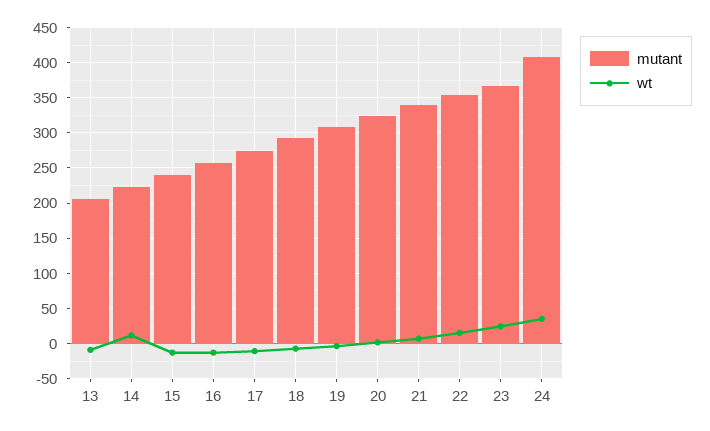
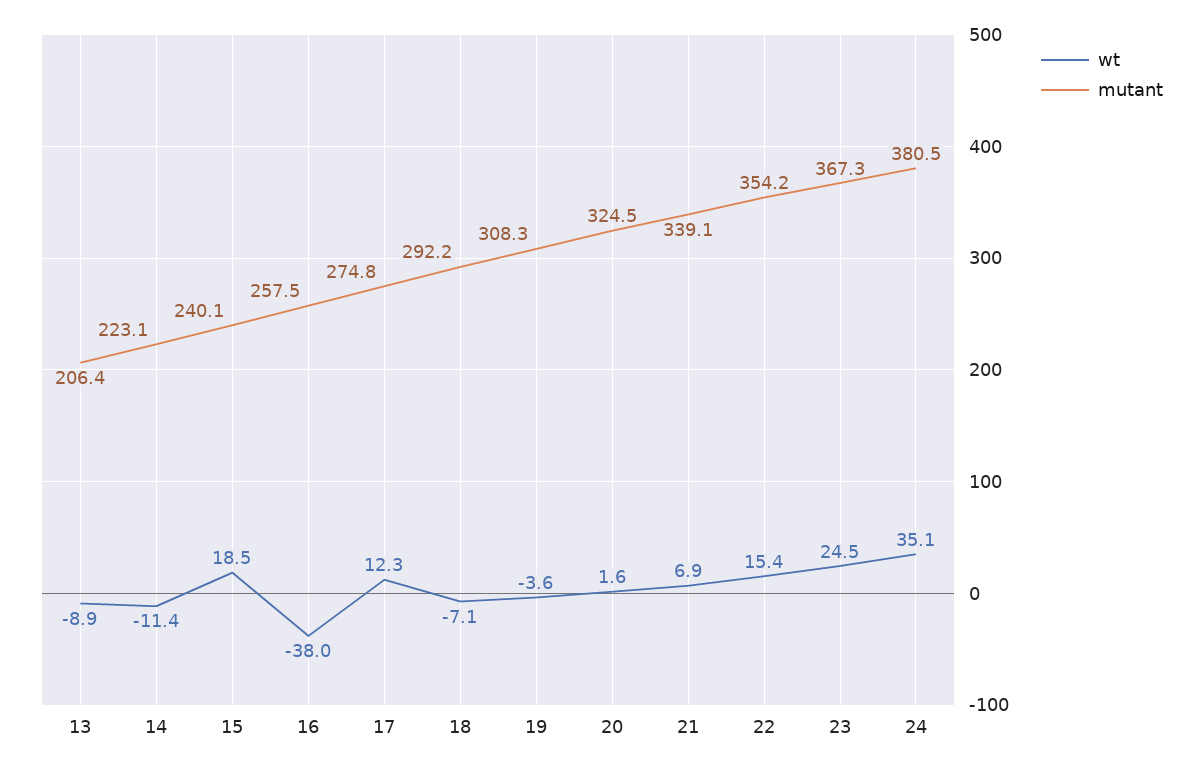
wt, 14: 10 -> -11.4
wt, 15: -10 -> 18.5
wt, 16: -10 -> -38
wt, 17: -10 -> 12.3
mutant, 24: 410 -> 380.5

